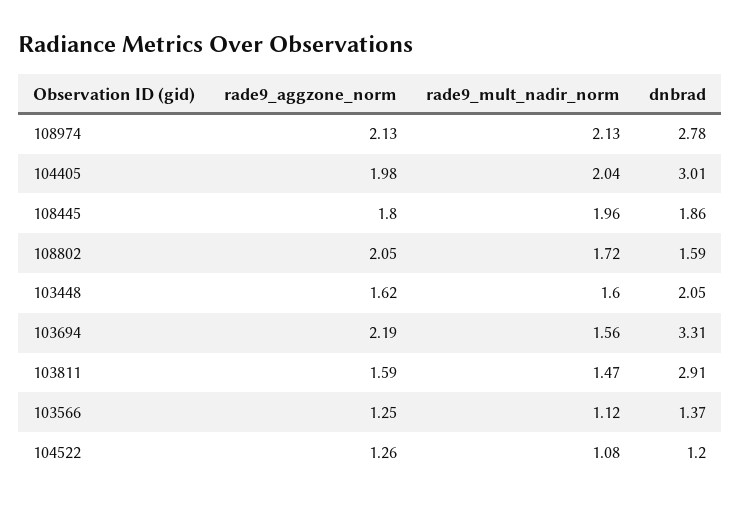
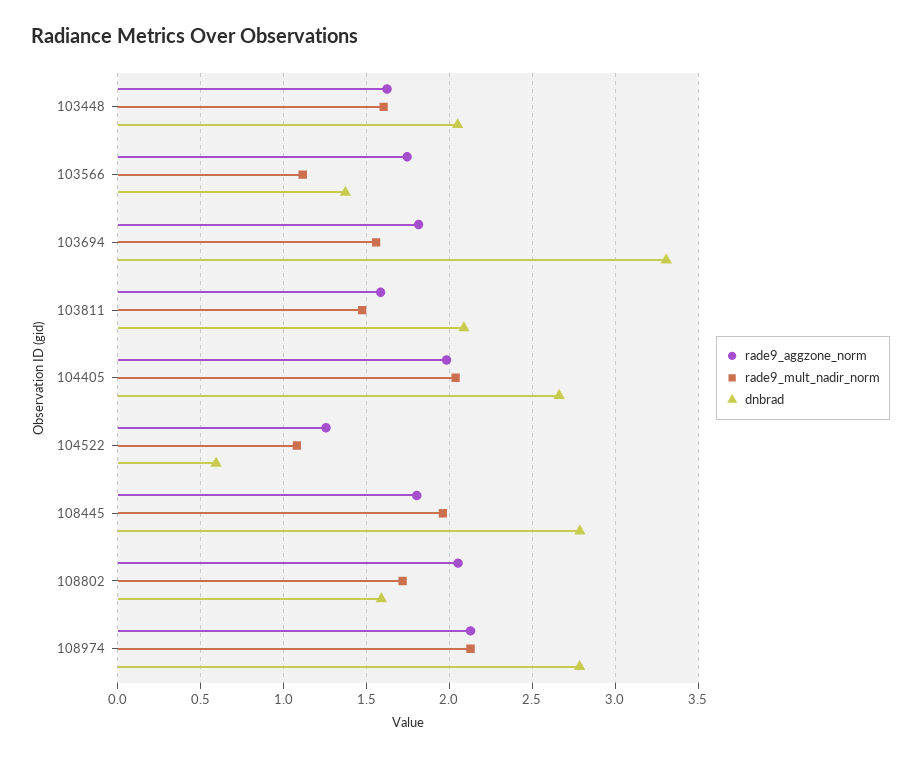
dnbrad, 104405: 3.01 -> 2.65
dnbrad, 108445: 1.86 -> 2.8
rade9_aggzone_norm, 103694: 2.19 -> 1.8
dnbrad, 103811: 2.91 -> 2.1
rade9_aggzone_norm, 103566: 1.25 -> 1.75
dnbrad, 104522: 1.2 -> 0.6

